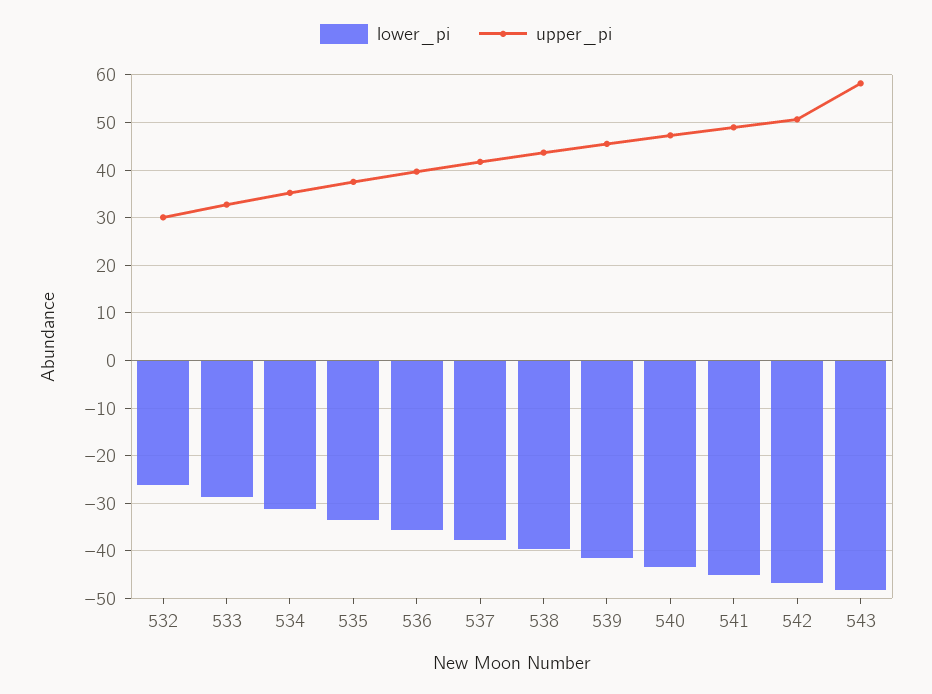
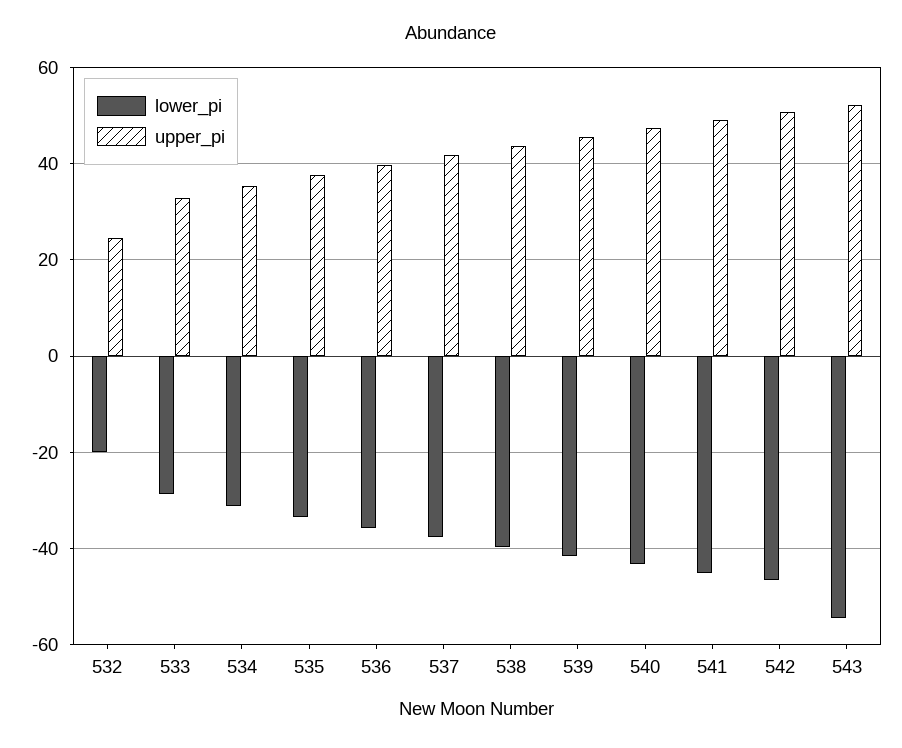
lower_pi, 532: -26 -> -20
upper_pi, 532: 30 -> 24
lower_pi, 543: -48 -> -54
upper_pi, 543: 58 -> 52

